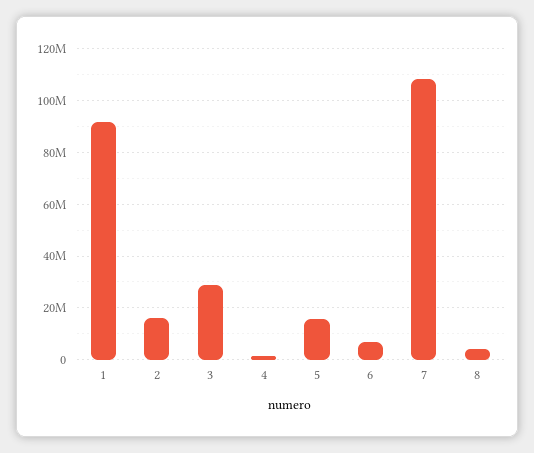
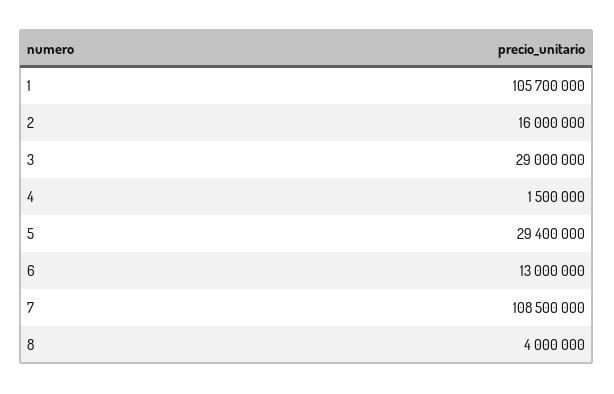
1: 92500000 -> 105700000
5: 15000000 -> 29400000
6: 7500000 -> 13000000

